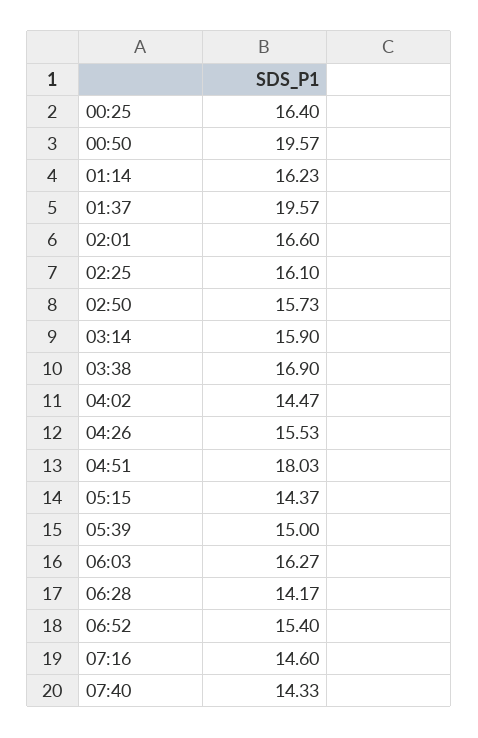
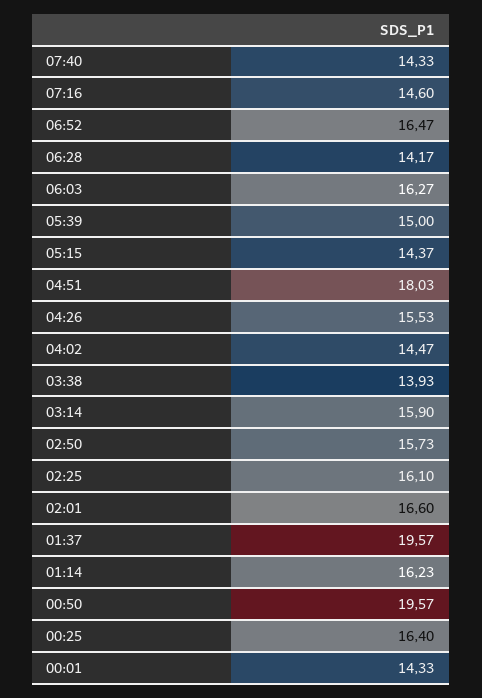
03:38: 16.9 -> 13.93
06:52: 15.4 -> 16.47
00:01: none -> 14.33

